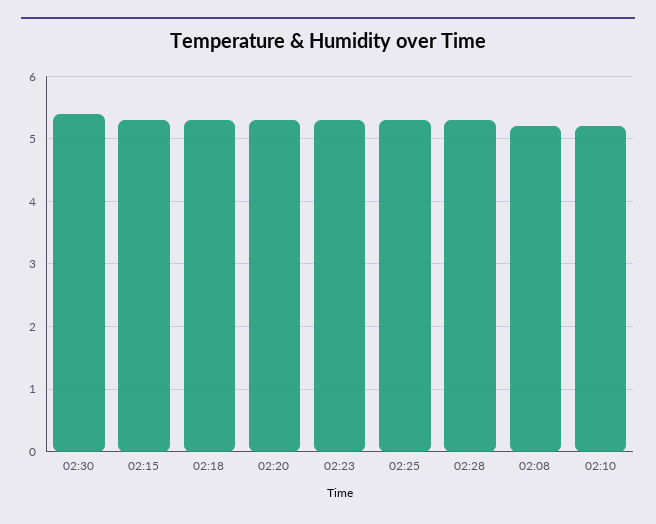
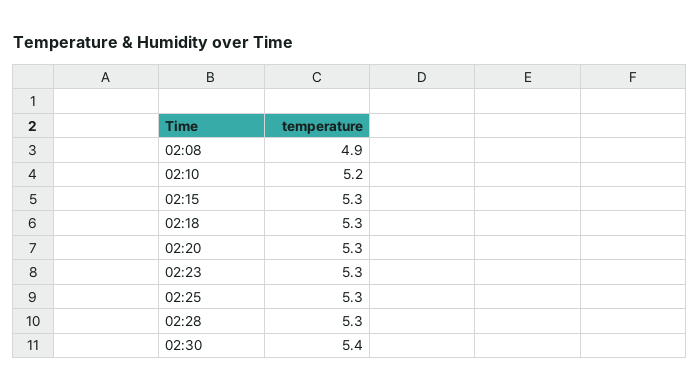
02:08: 5.2 -> 4.9

